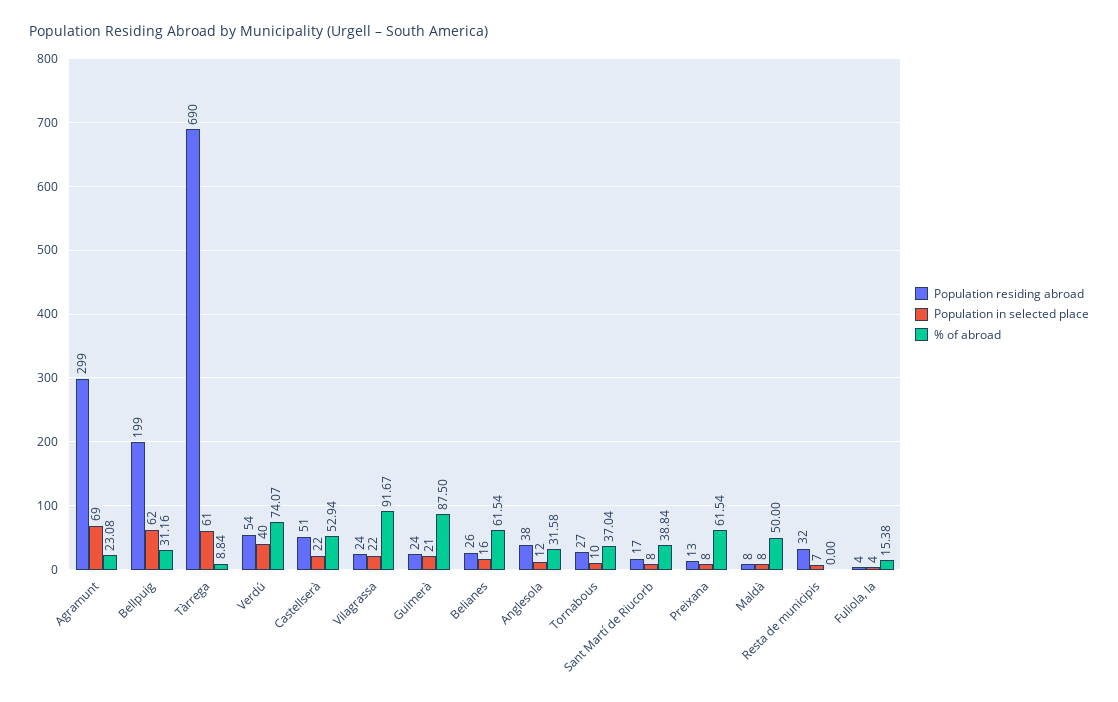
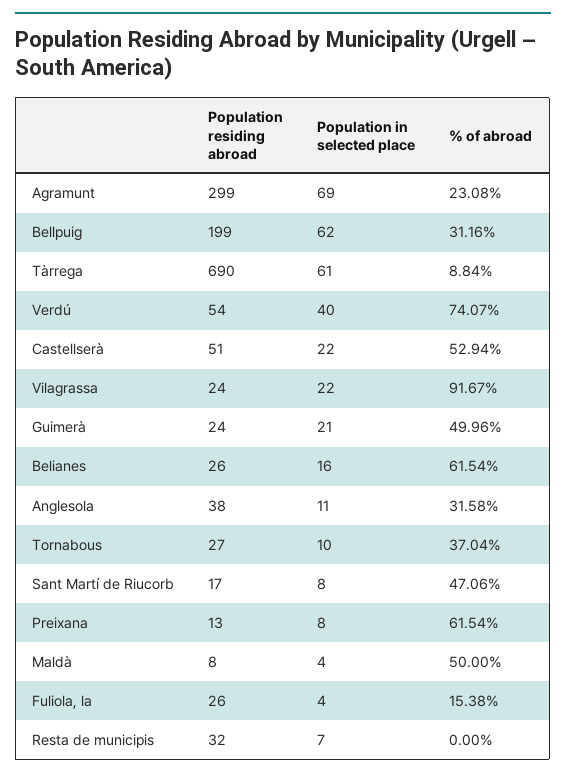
% of abroad, Guimerà: 87.5 -> 49.96
Population in selected place, Anglesola: 12 -> 11
% of abroad, Sant Martí de Riucorb: 38.84 -> 47.06
Population in selected place, Maldà: 8 -> 4
Population residing abroad, Fuliola, la: 4 -> 26

